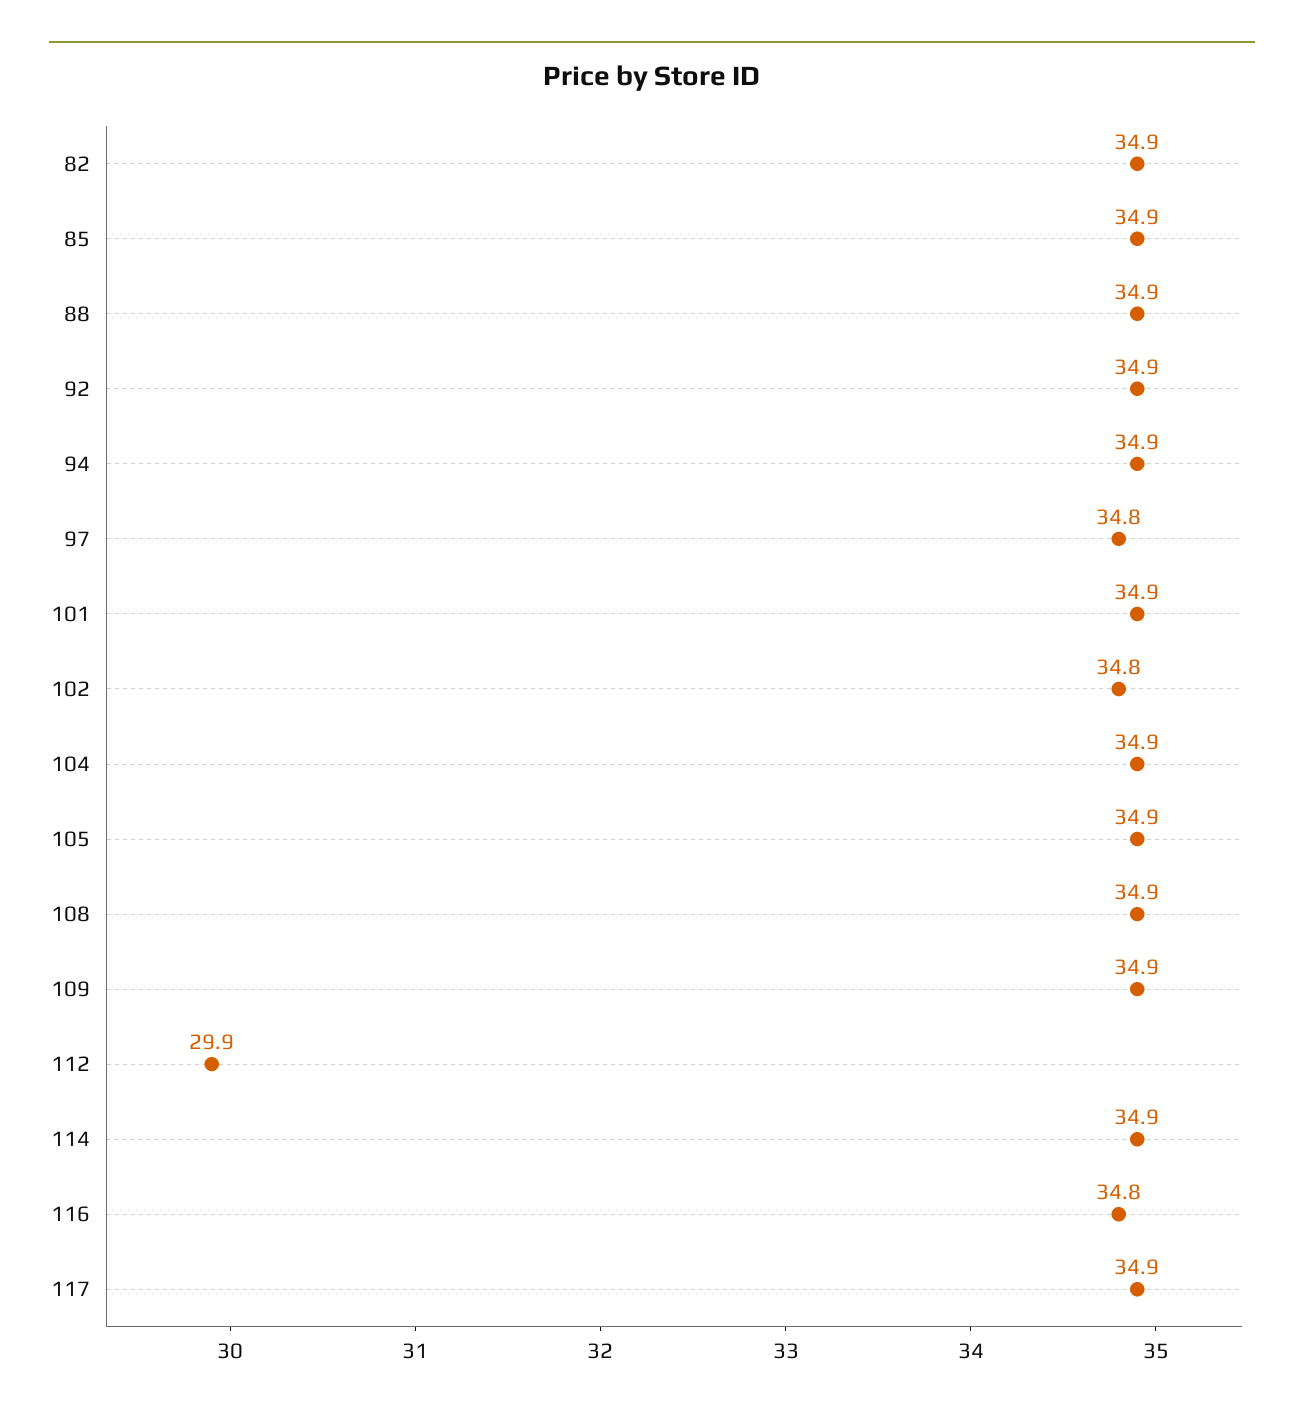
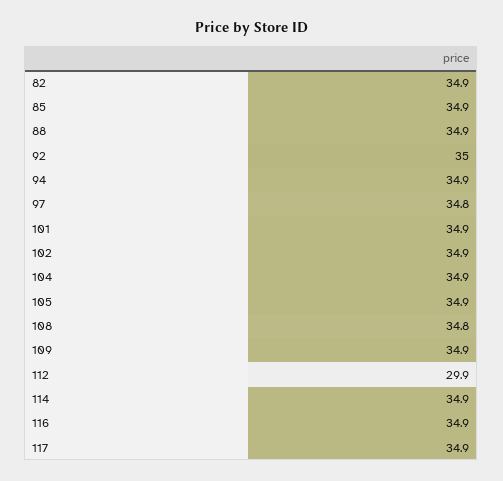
92: 34.9 -> 35
102: 34.8 -> 34.9
108: 34.9 -> 34.8
116: 34.8 -> 34.9

